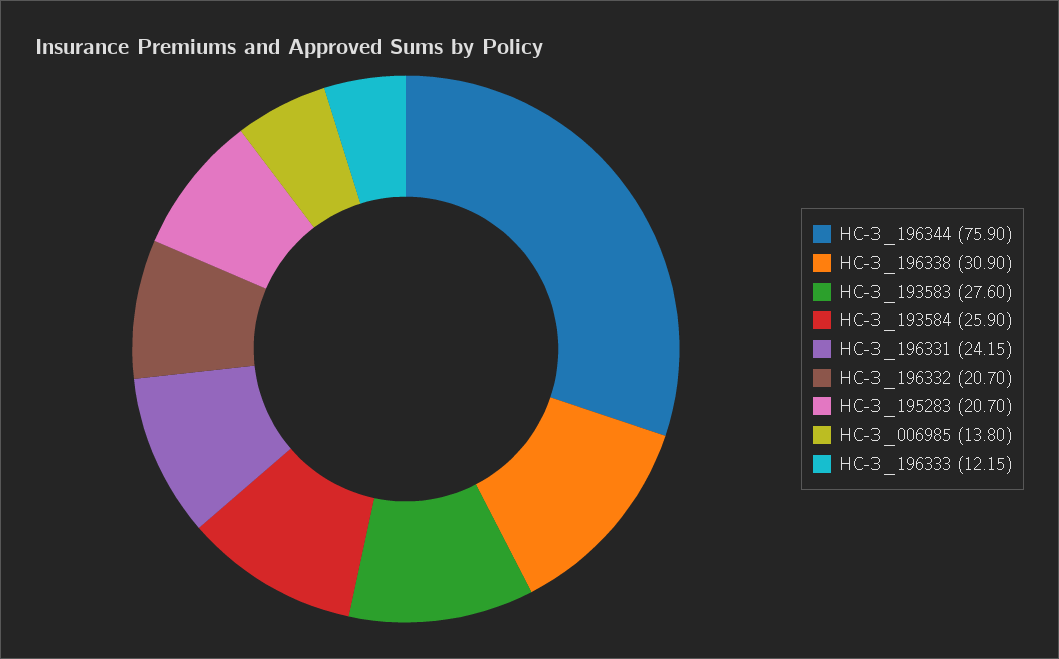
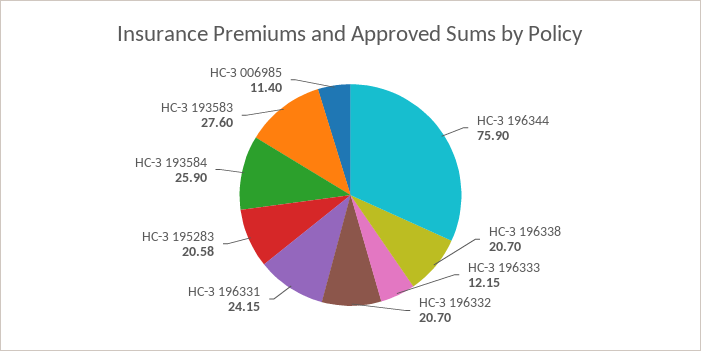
НС-З_196338: 30.9 -> 20.7
НС-З_195283: 20.7 -> 20.58
НС-З_006985: 13.8 -> 11.4

